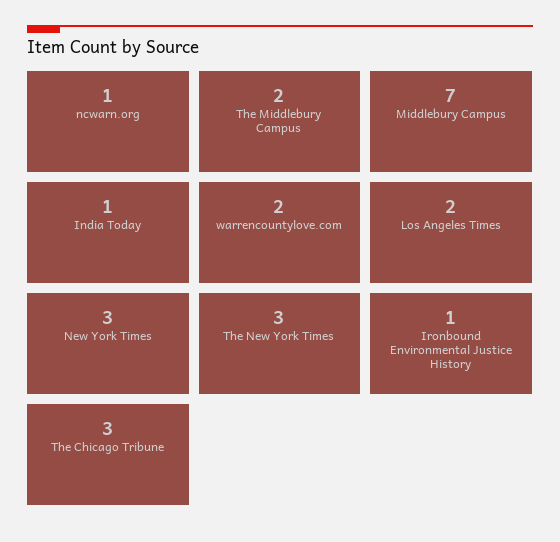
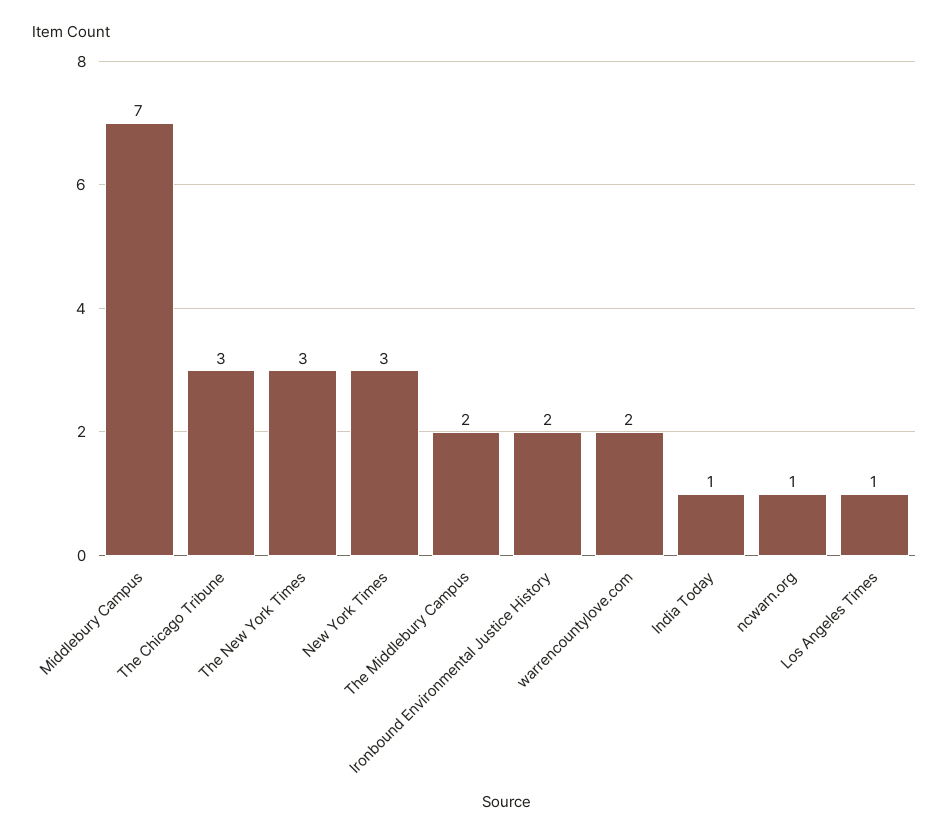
Los Angeles Times: 2 -> 1
Ironbound Environmental Justice History: 1 -> 2

